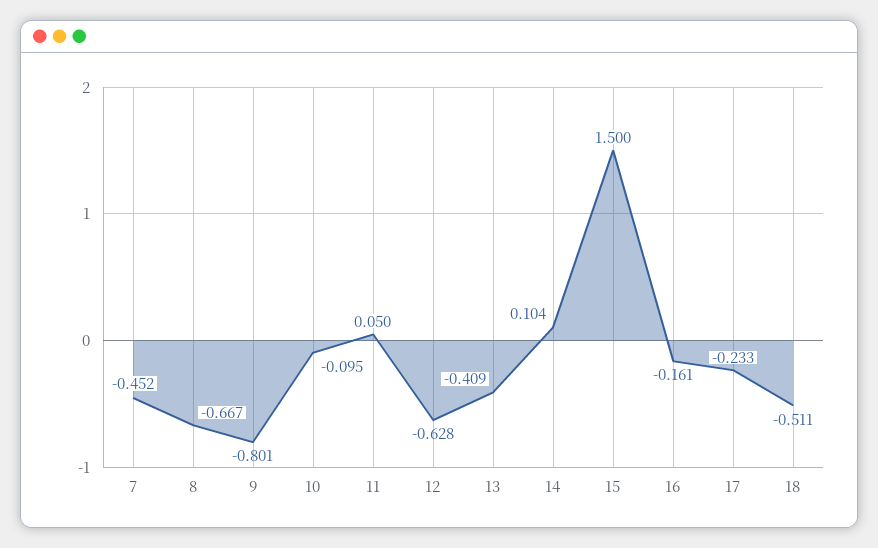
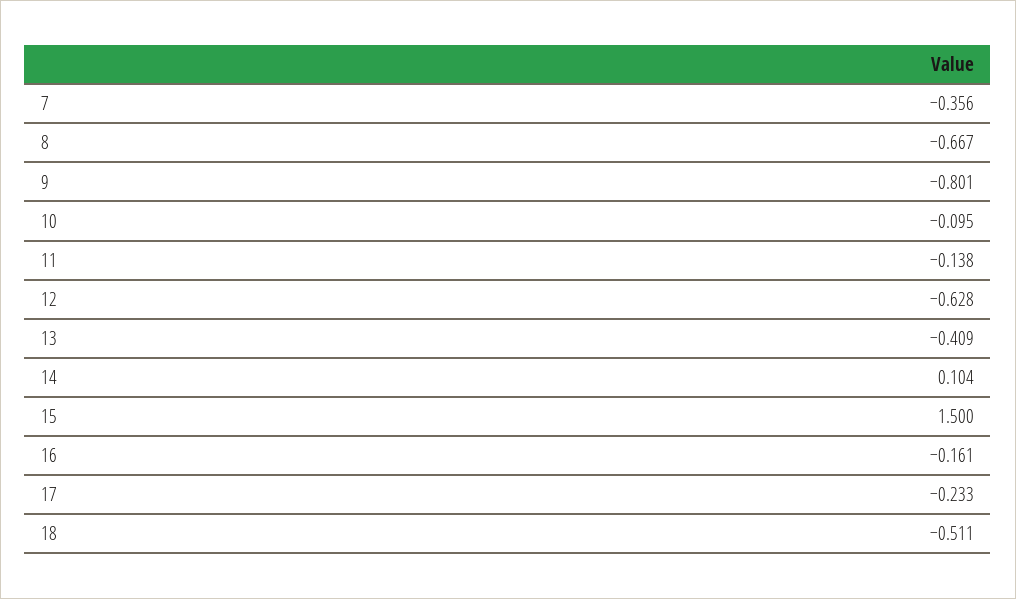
7: -0.452 -> -0.356
11: 0.05 -> -0.138

